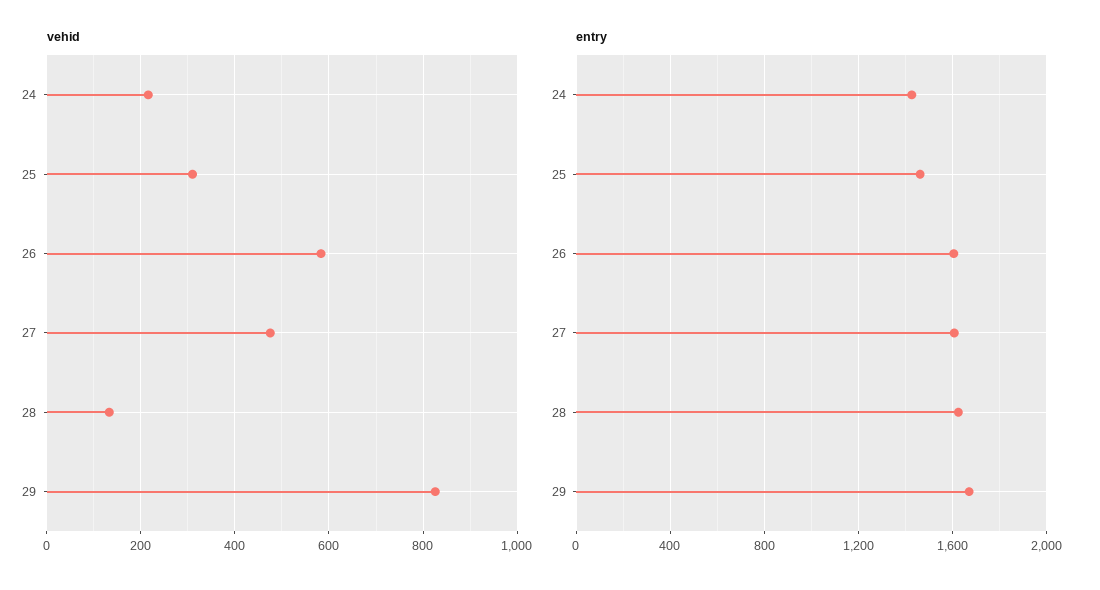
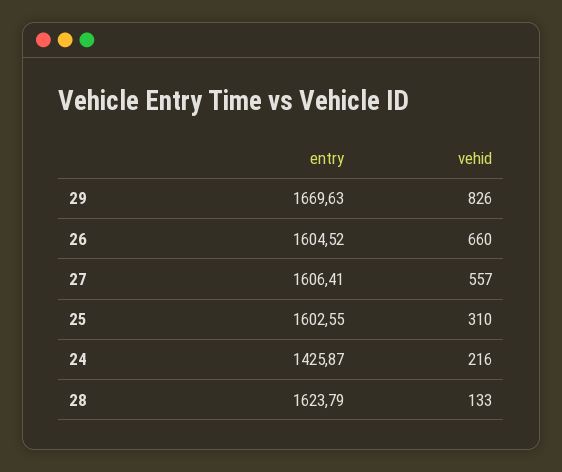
vehid, 26: 580 -> 660
vehid, 27: 480 -> 557
entry, 25: 1450 -> 1602.55

